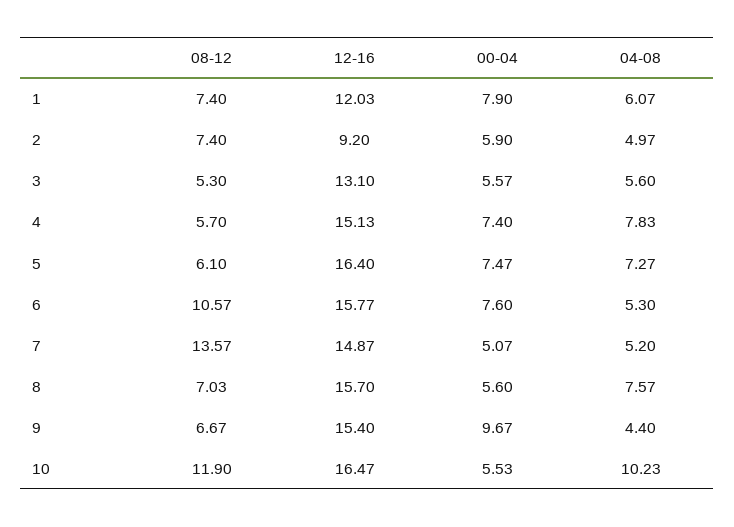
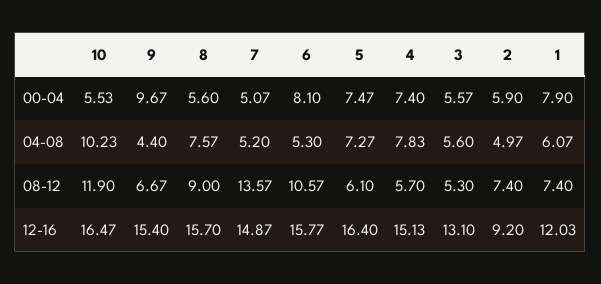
00-04, 6: 7.6 -> 8.1
08-12, 8: 7.03 -> 9

